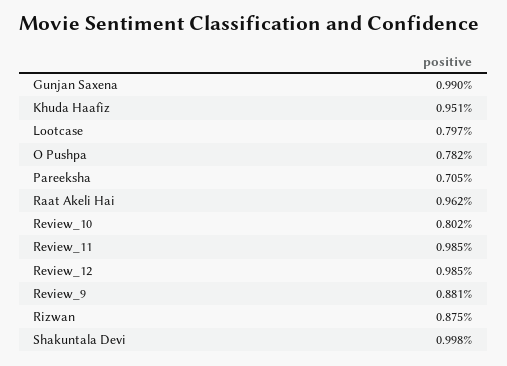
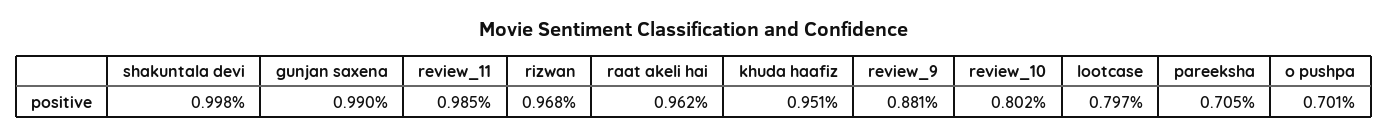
O Pushpa: 0.782 -> 0.701
Review_12: 0.985 -> none
Rizwan: 0.875 -> 0.968

